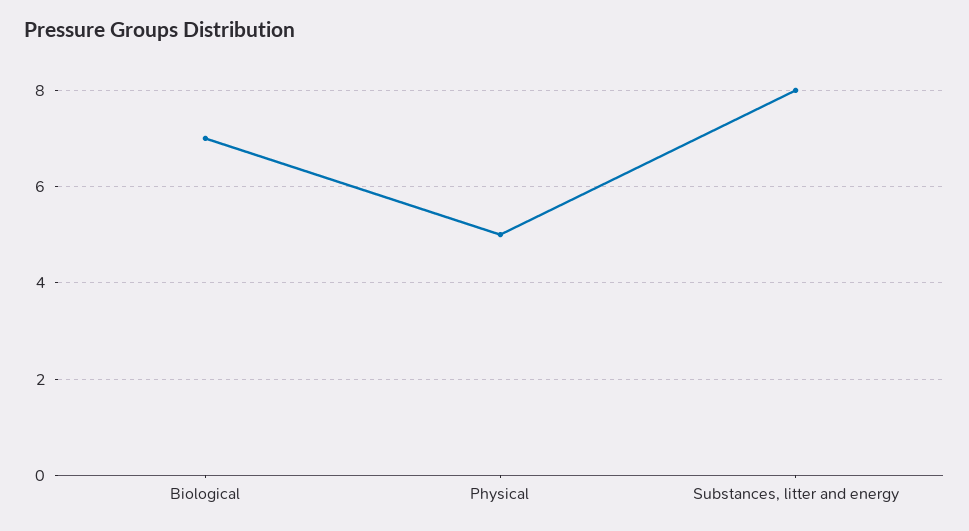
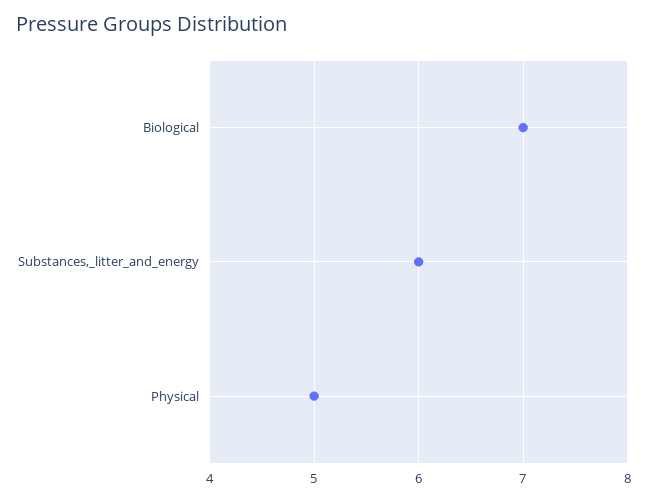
Substances, litter and energy: 8 -> 6

